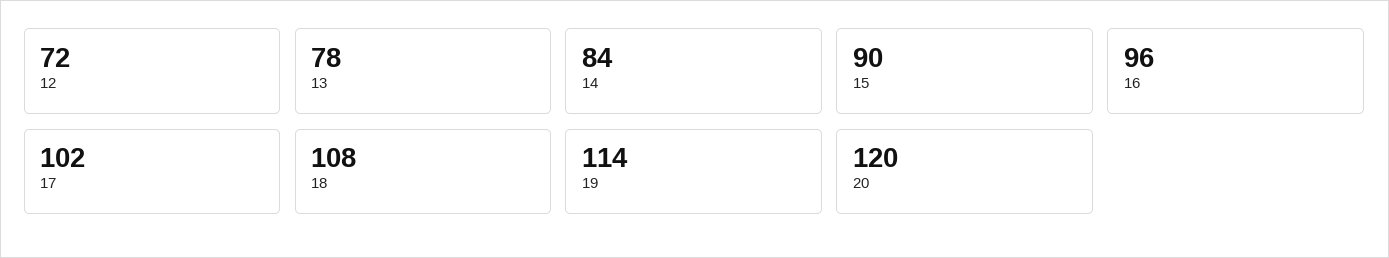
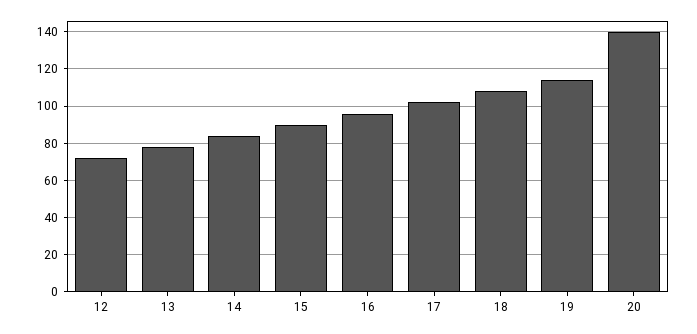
20: 120 -> 140

